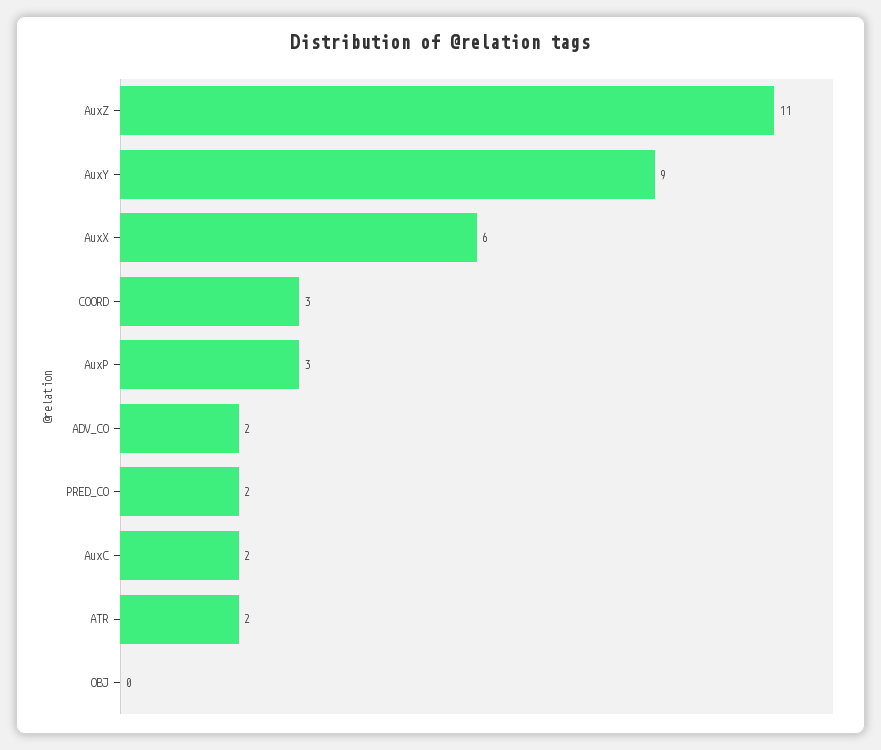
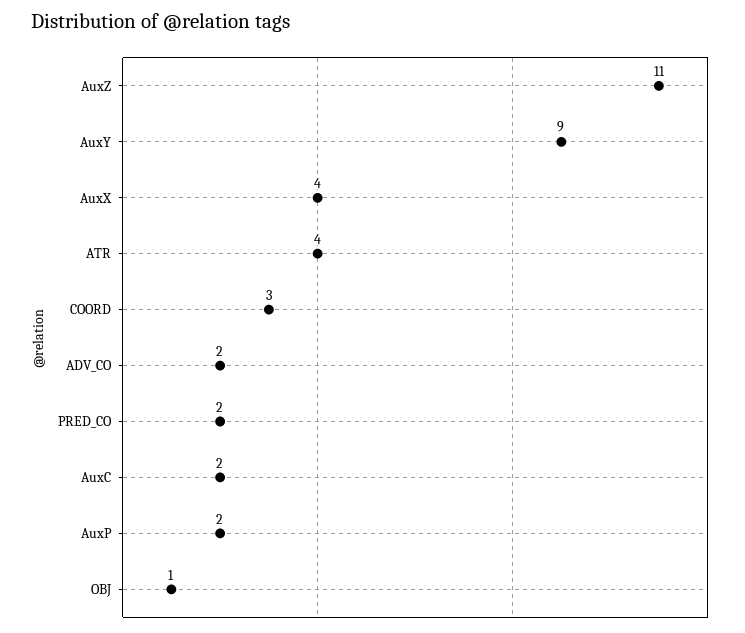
AuxX: 6 -> 4
AuxP: 3 -> 2
ATR: 2 -> 4
OBJ: 0 -> 1

